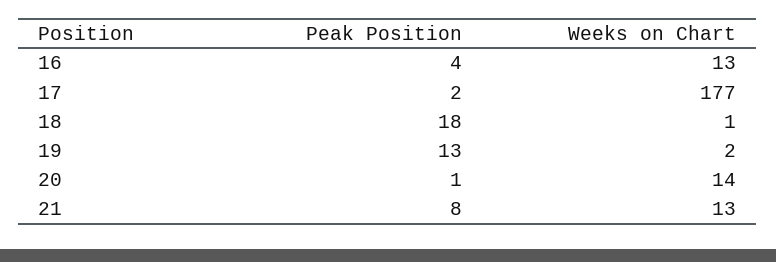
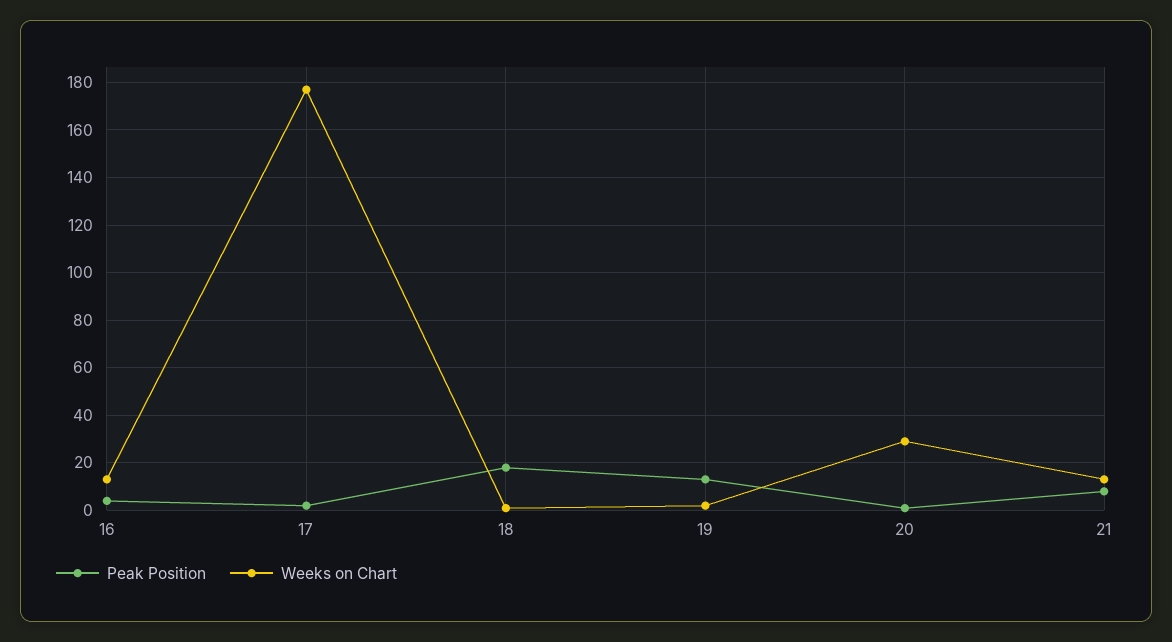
Weeks on Chart, 20: 14 -> 30

